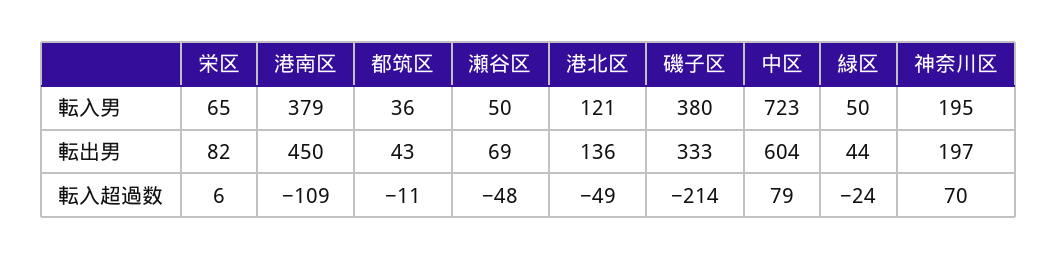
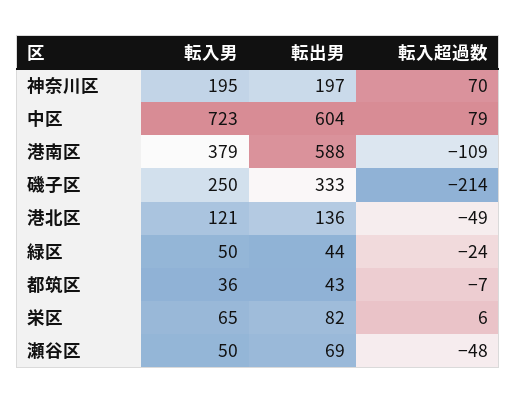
磯子区, 転入男: 380 -> 250
港南区, 転出男: 450 -> 588
都筑区, 転入超過数: -11 -> -7

